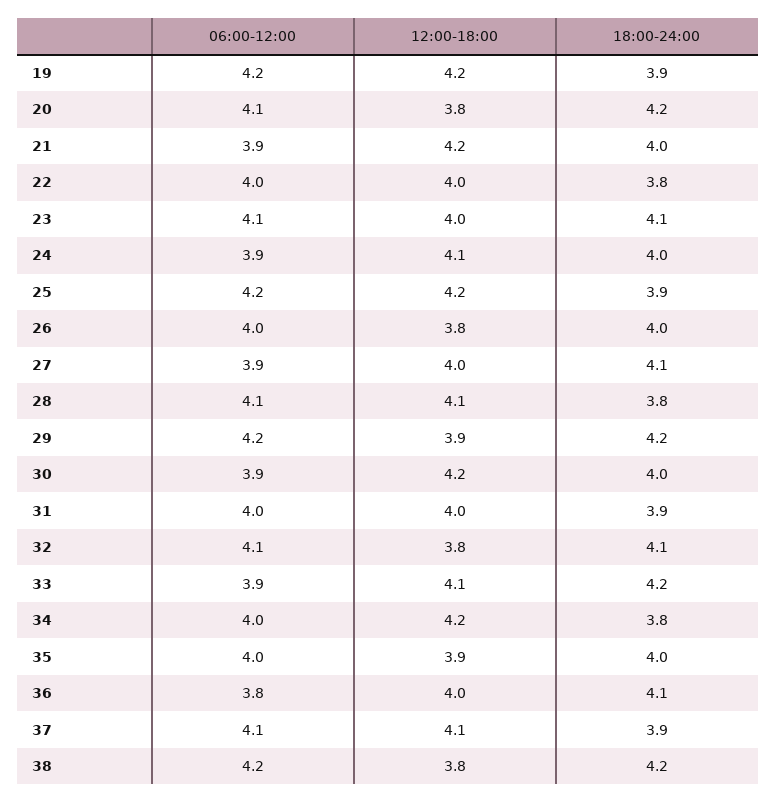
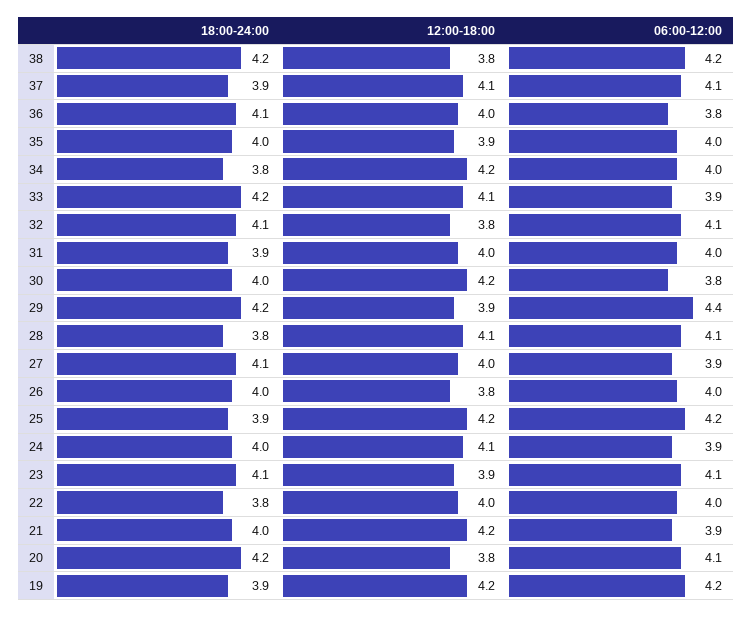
12:00-18:00, 23: 4 -> 3.9
06:00-12:00, 29: 4.2 -> 4.4
06:00-12:00, 30: 3.9 -> 3.8

